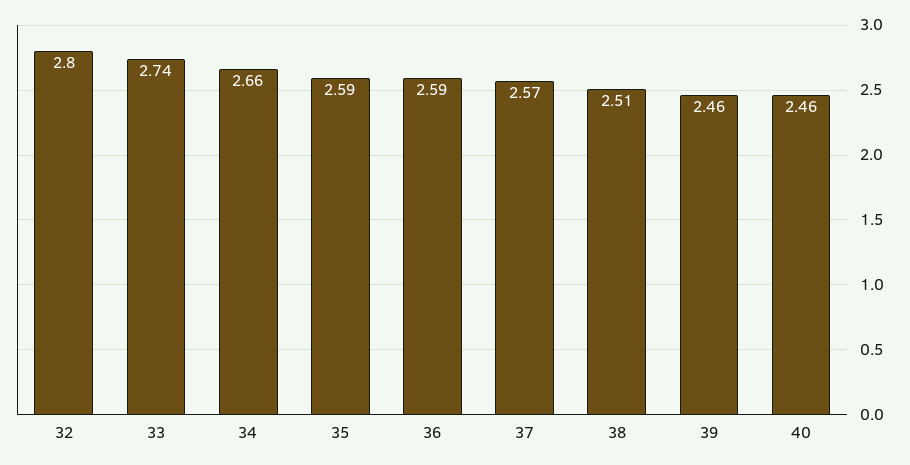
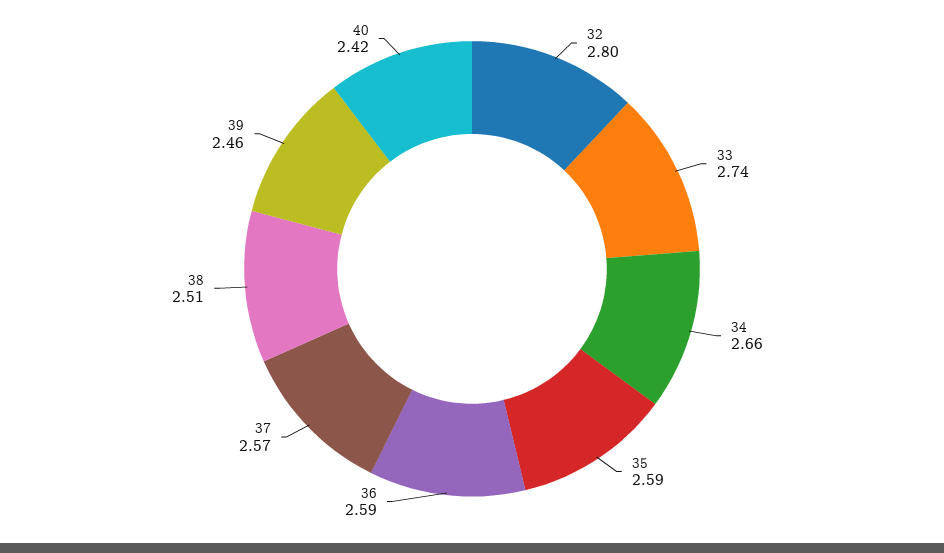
40: 2.46 -> 2.42

